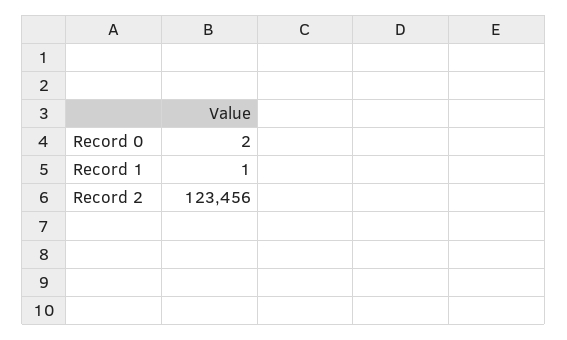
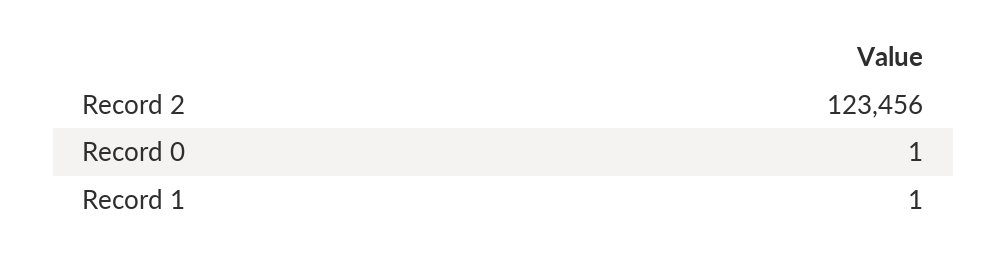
Record 0: 2 -> 1

